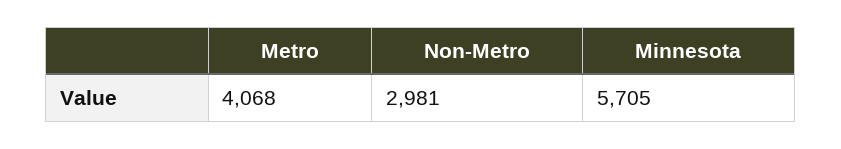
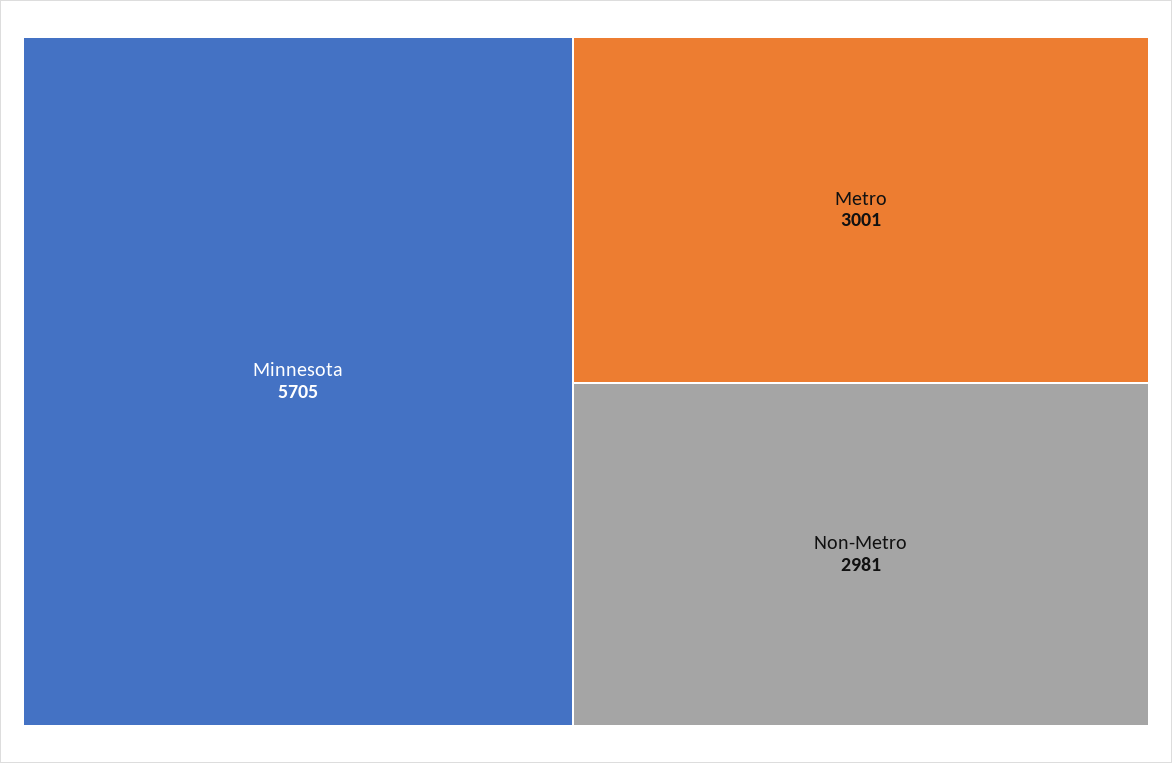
Metro: 4068 -> 3001

